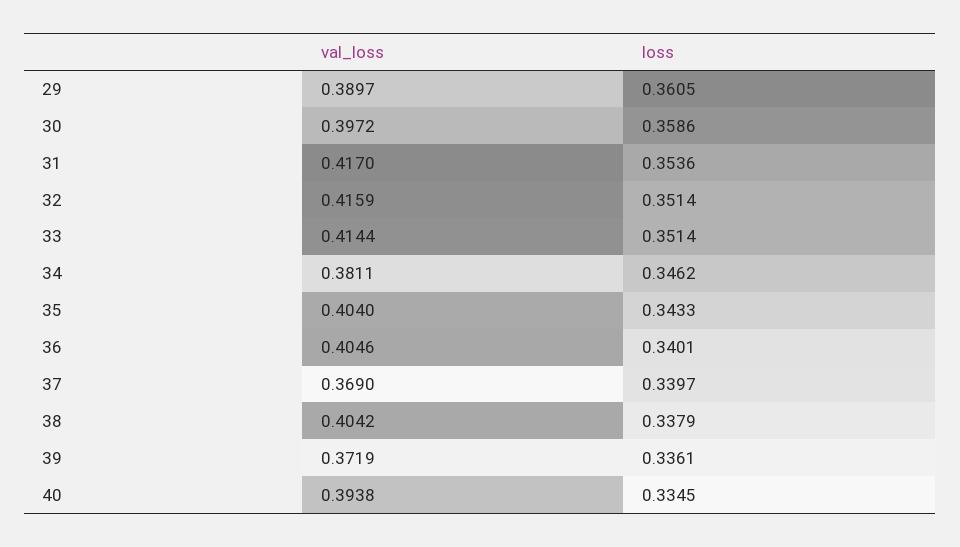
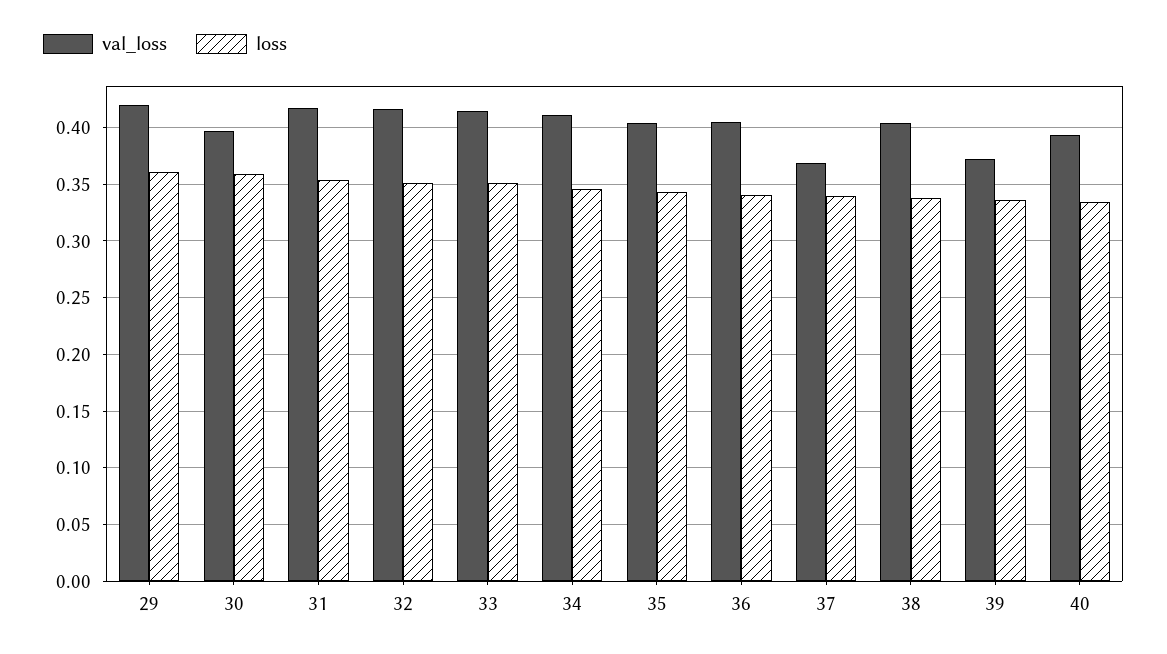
val_loss, 29: 0.3897 -> 0.42
val_loss, 34: 0.3811 -> 0.41

